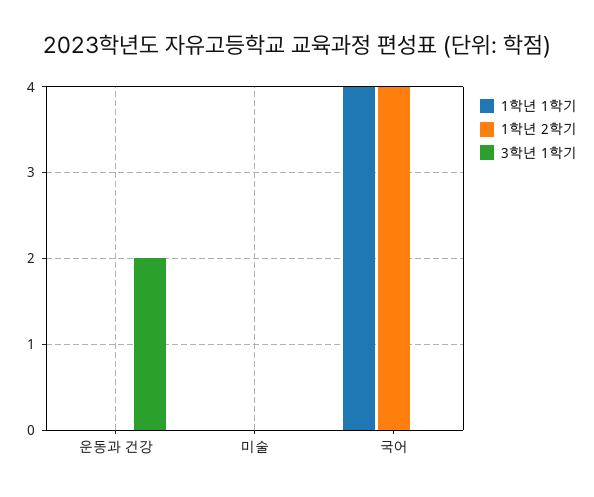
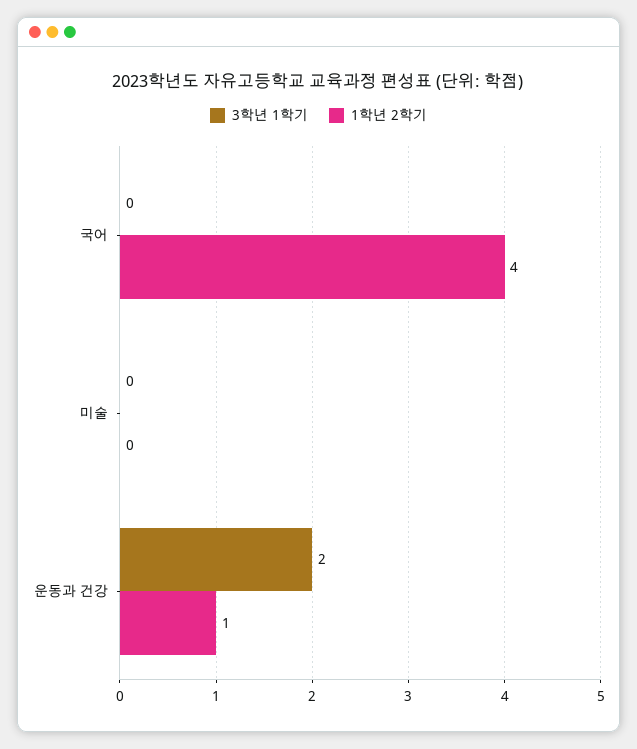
1학년 1학기, 운동과 건강: 0 -> none
1학년 2학기, 운동과 건강: 0 -> 1
1학년 1학기, 미술: 0 -> none
1학년 1학기, 국어: 4 -> none

